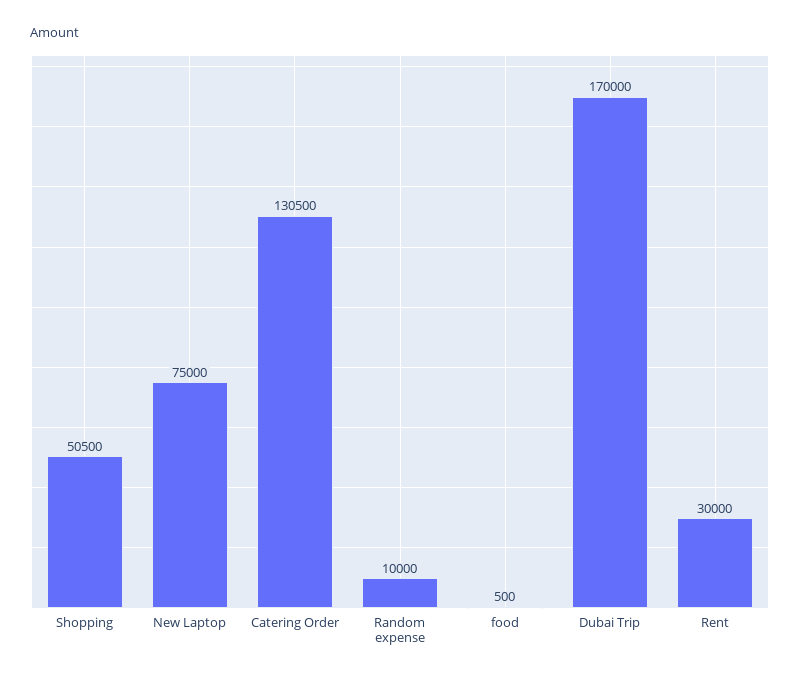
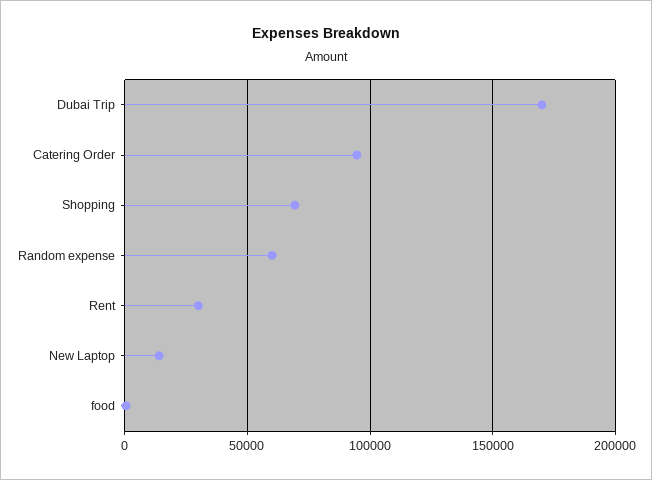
Shopping: 50500 -> 70000
New Laptop: 75000 -> 15000
Catering Order: 130500 -> 95000
Random expense: 10000 -> 60000

